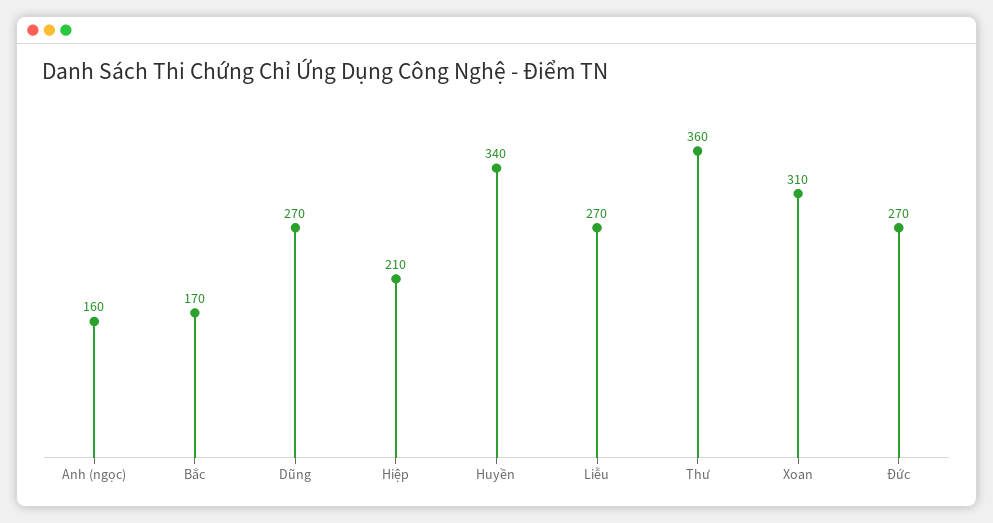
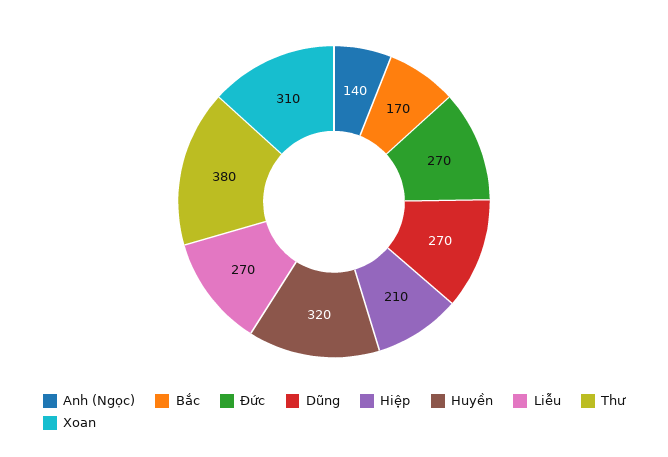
Anh (ngọc): 160 -> 140
Huyền: 340 -> 320
Thư: 360 -> 380

